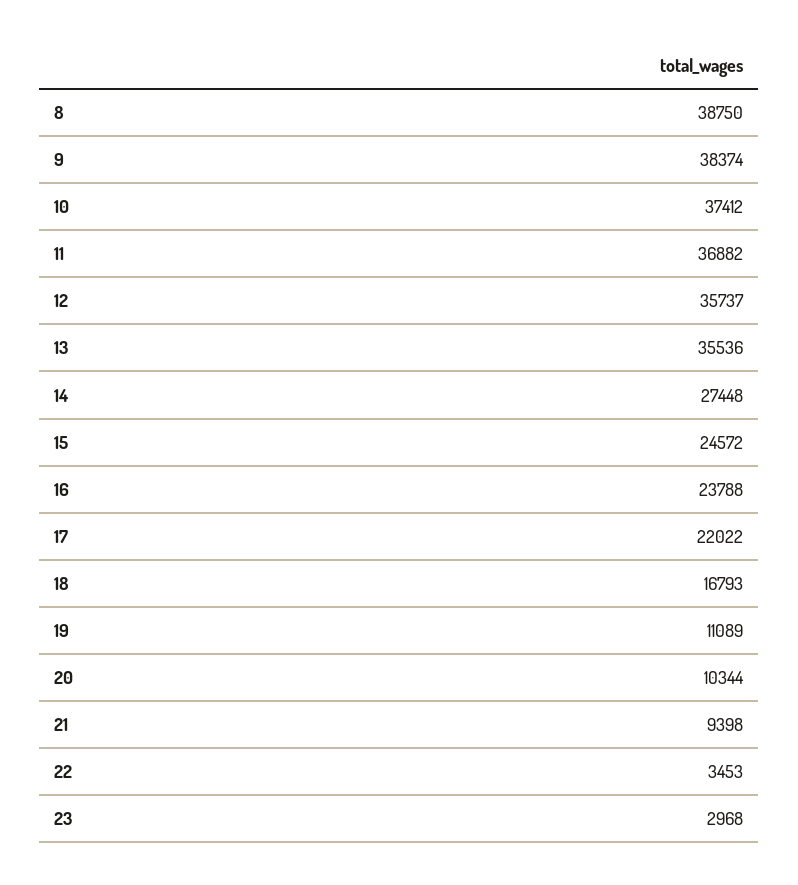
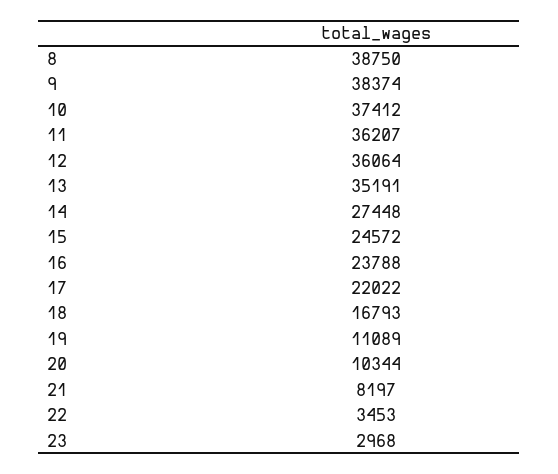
11: 36882 -> 36207
12: 35737 -> 36064
13: 35536 -> 35191
21: 9398 -> 8197

